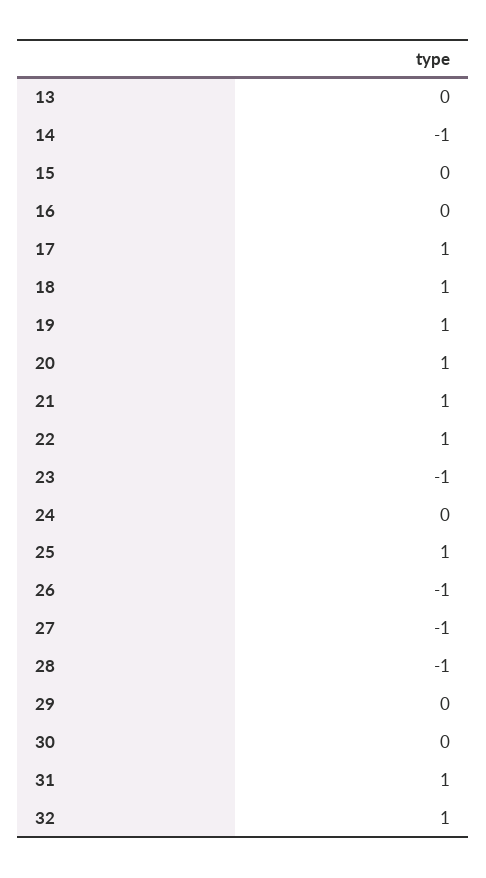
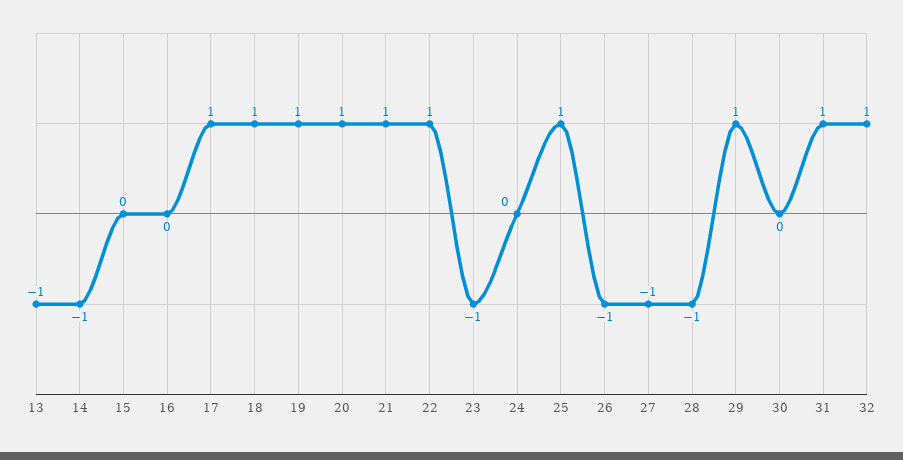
13: 0 -> -1
29: 0 -> 1

